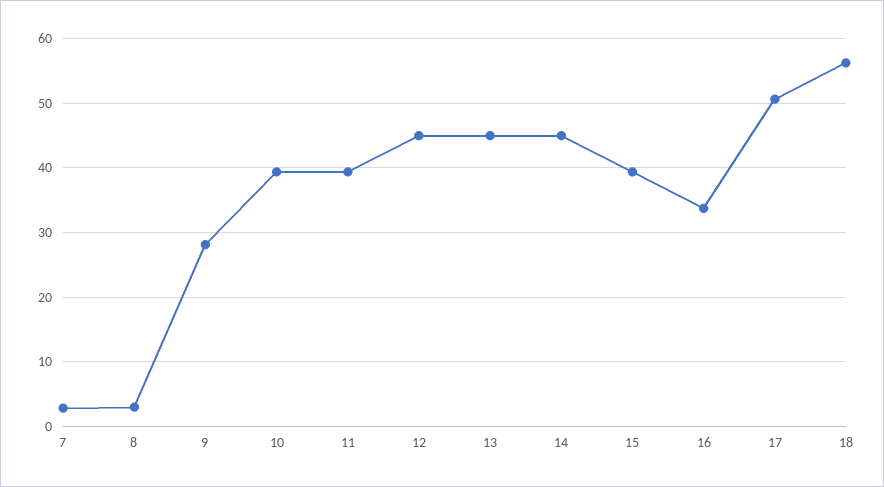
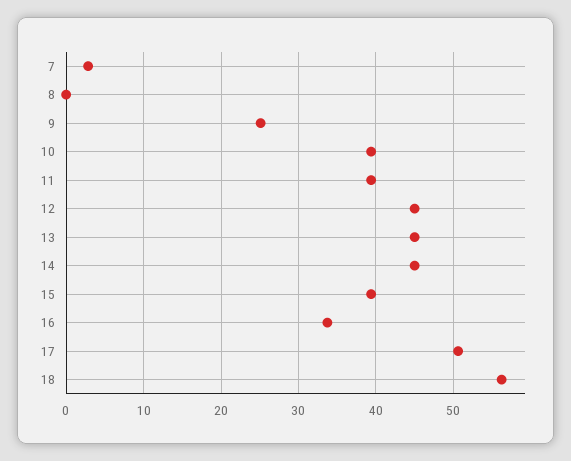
8: 3 -> 0
9: 28 -> 25

